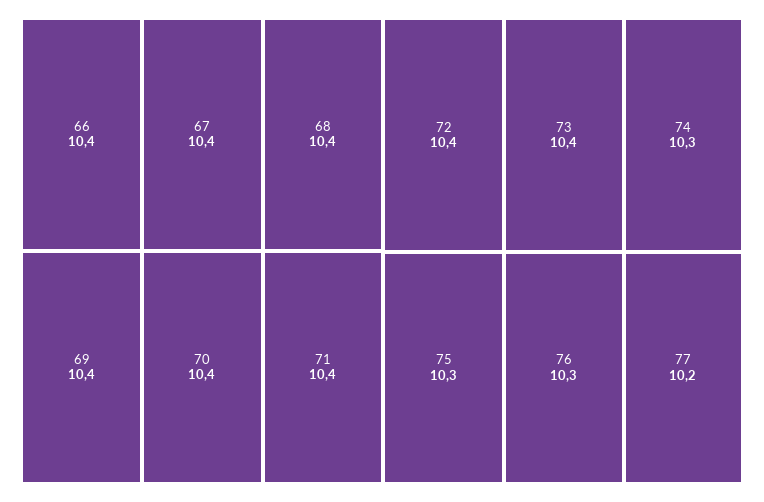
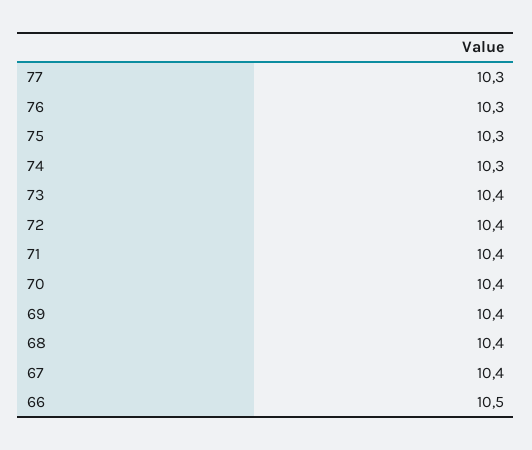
66: 10.4 -> 10.5
77: 10.2 -> 10.3

